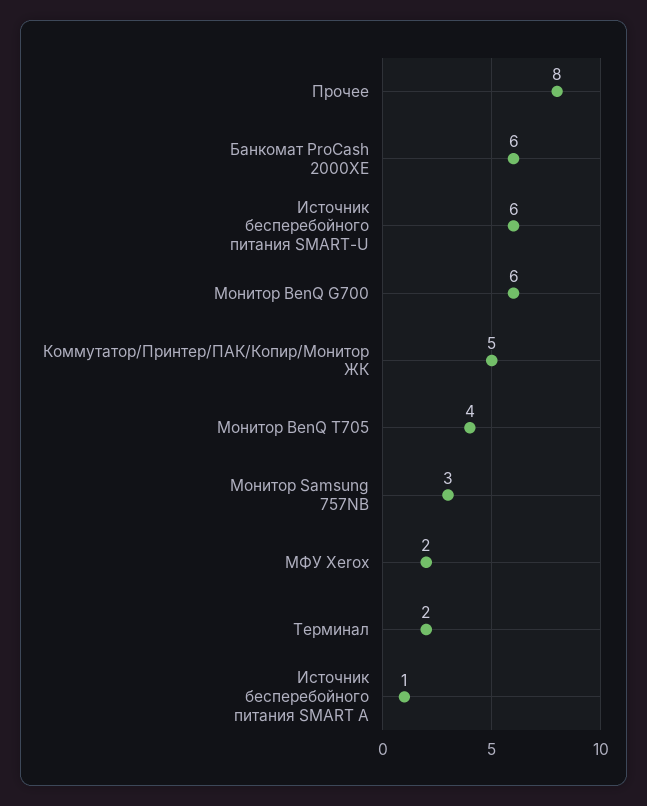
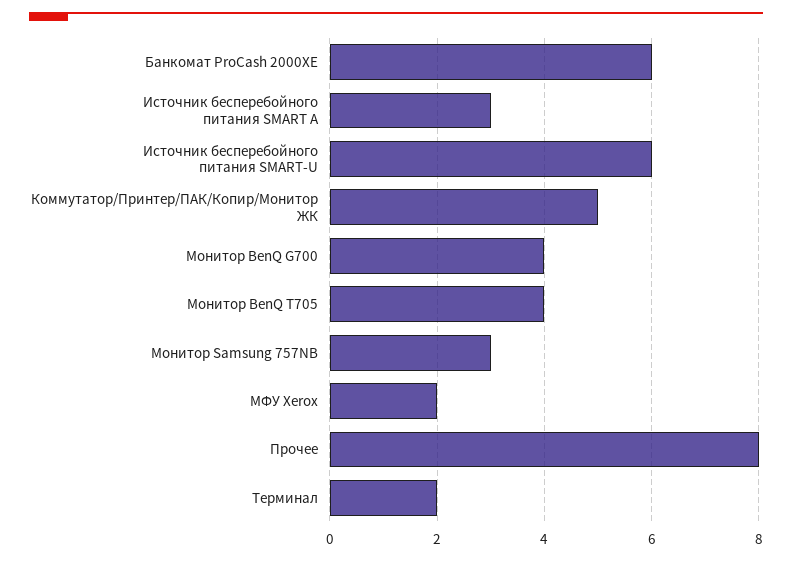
Монитор BenQ G700: 6 -> 4
Источник бесперебойного питания SMART A: 1 -> 3

